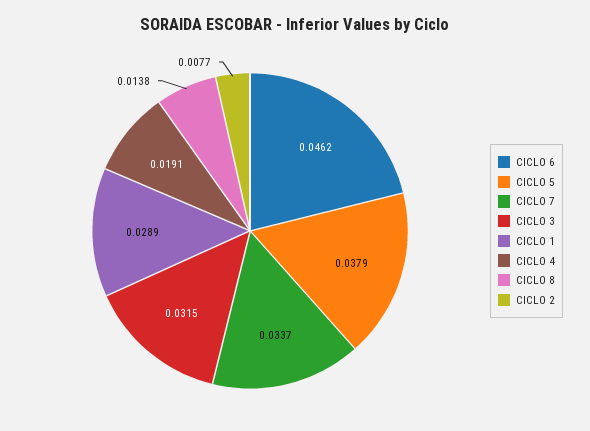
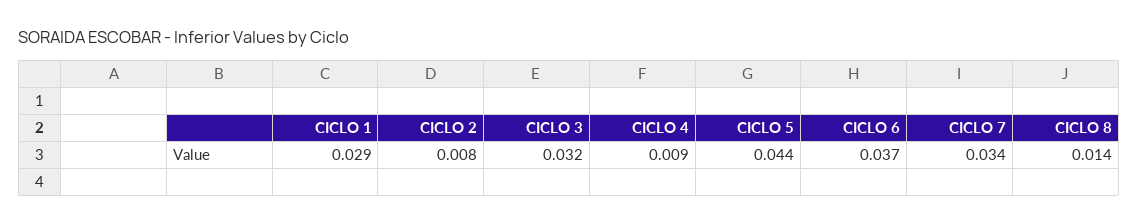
CICLO 6: 0.0462 -> 0.037
CICLO 5: 0.0379 -> 0.044
CICLO 4: 0.0191 -> 0.009

